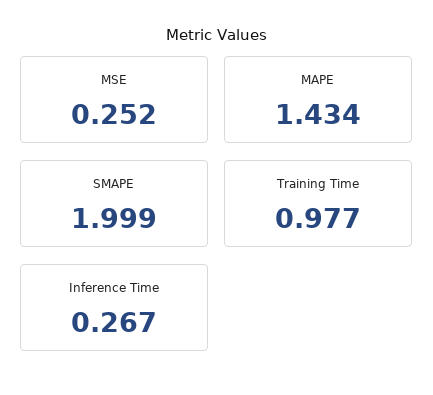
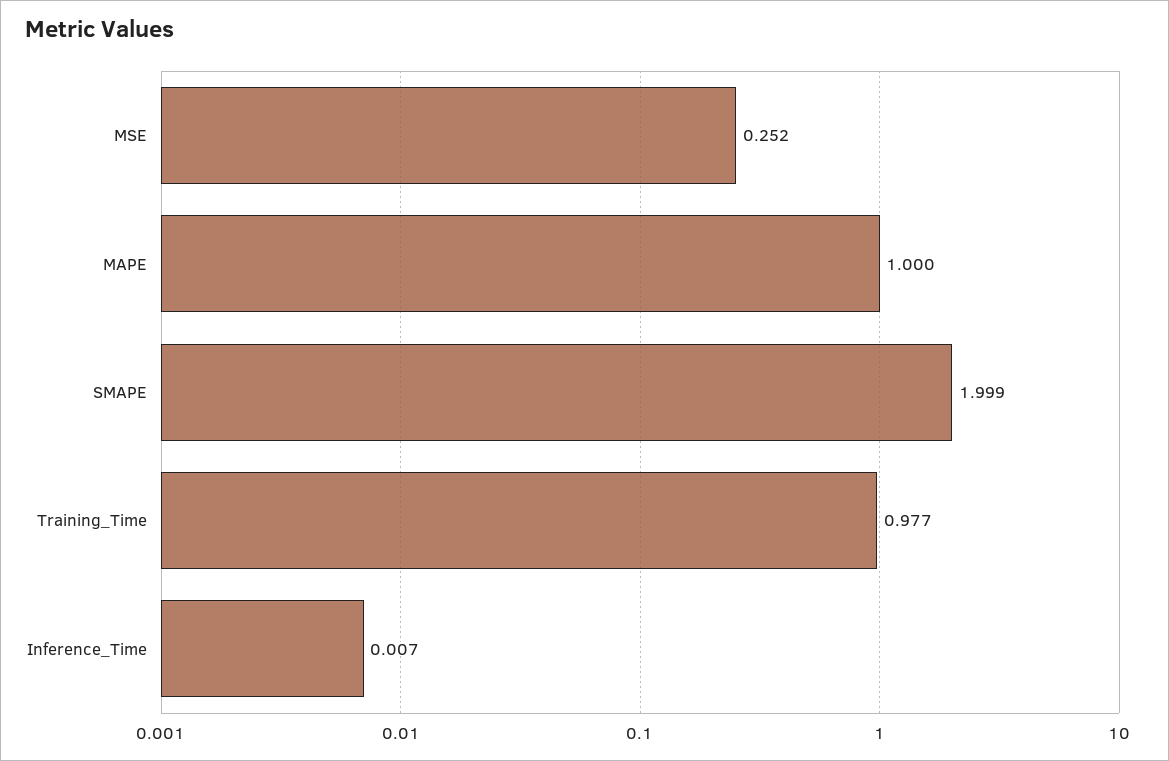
MAPE: 1.434 -> 1
Inference Time: 0.267 -> 0.007

